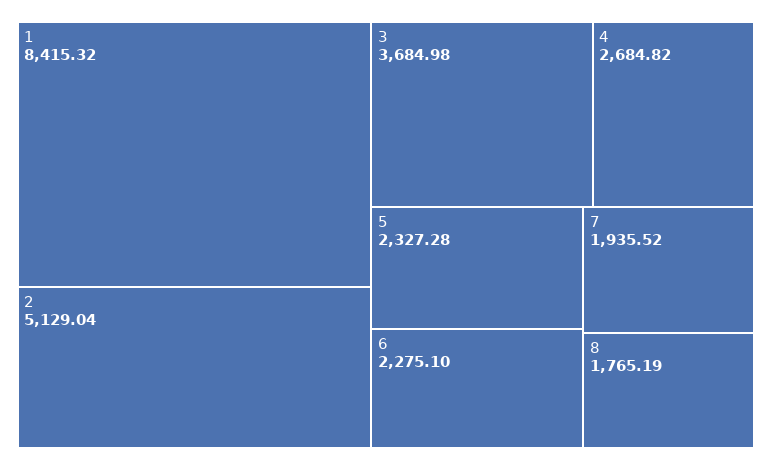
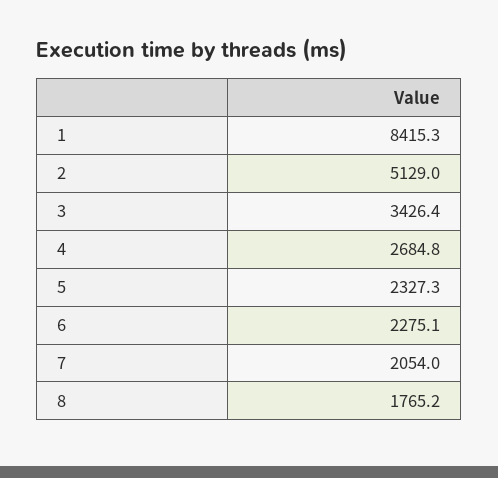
3: 3684.98 -> 3426.4
7: 1935.52 -> 2054

